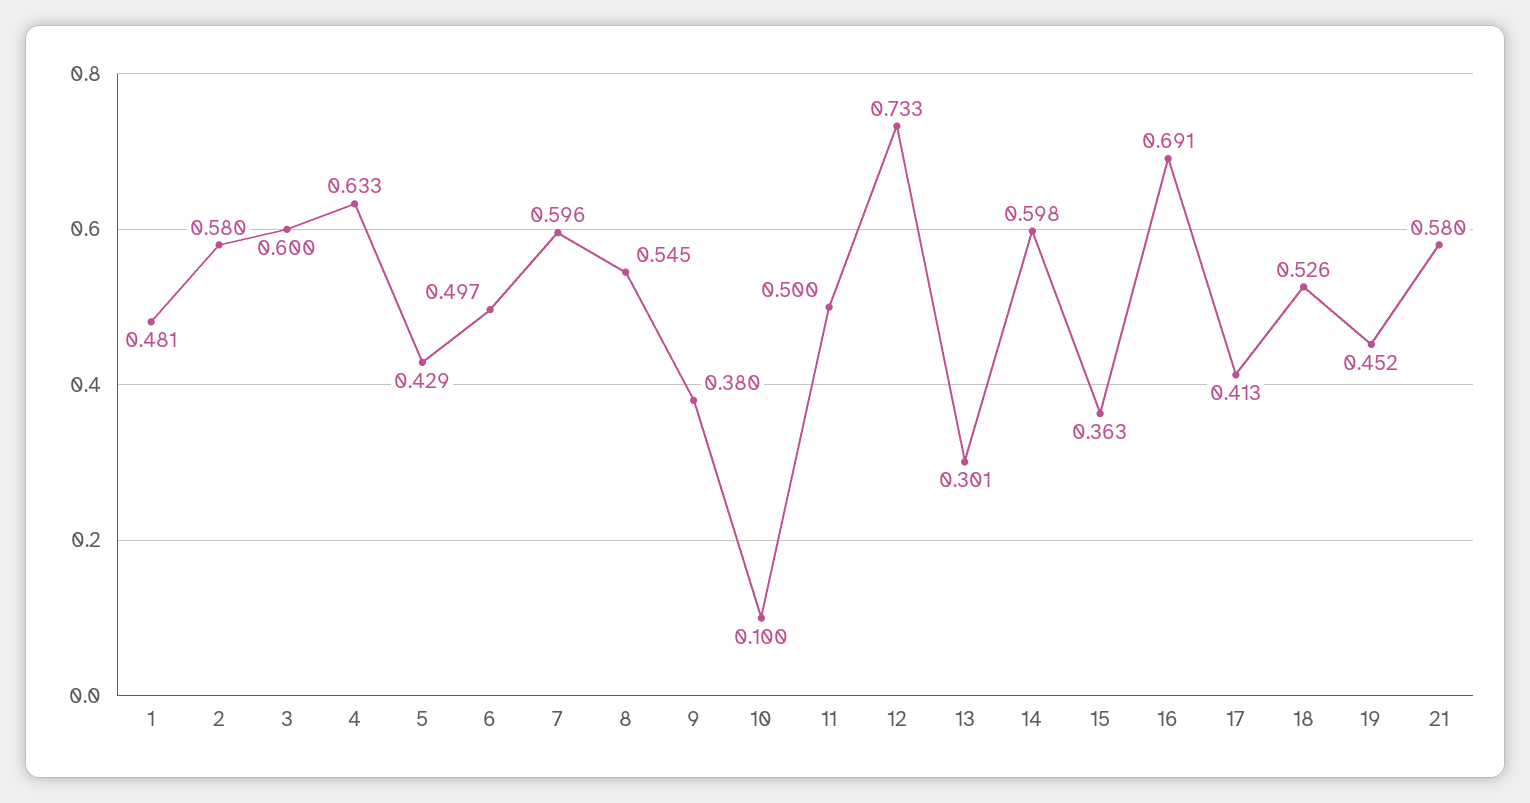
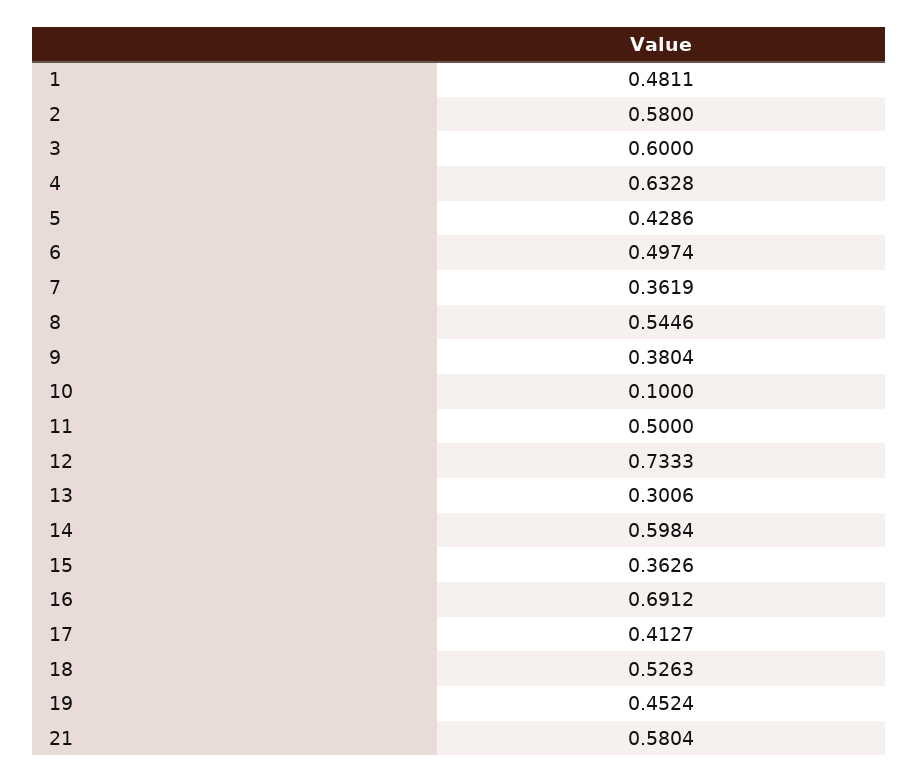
7: 0.596 -> 0.3619

